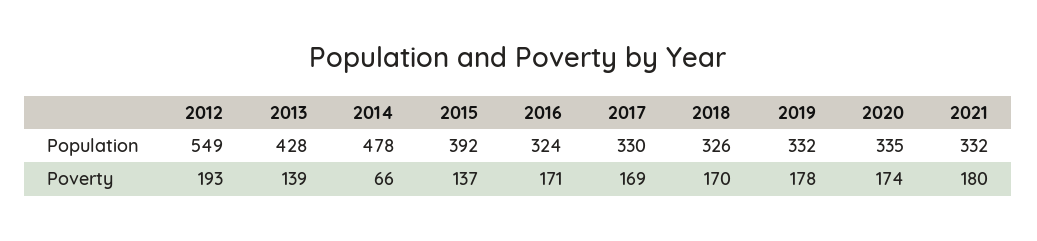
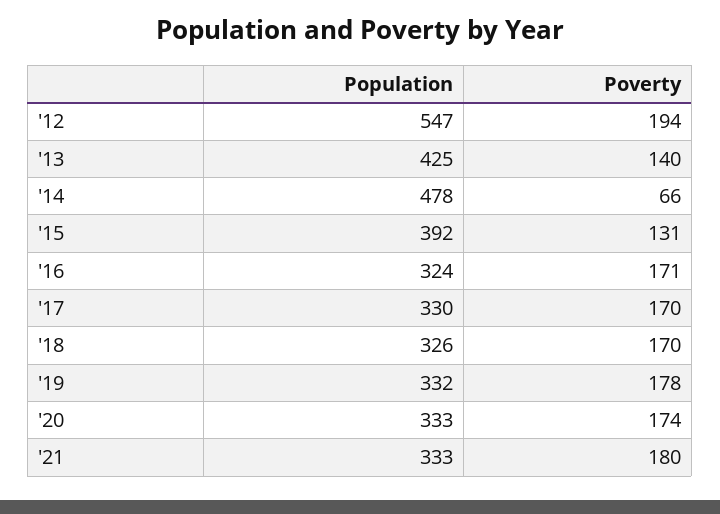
2012, Population: 549 -> 547
2013, Population: 428 -> 425
2020, Population: 335 -> 333
2021, Population: 332 -> 333
2012, Poverty: 193 -> 194
2013, Poverty: 139 -> 140
2015, Poverty: 137 -> 131
2017, Poverty: 169 -> 170

